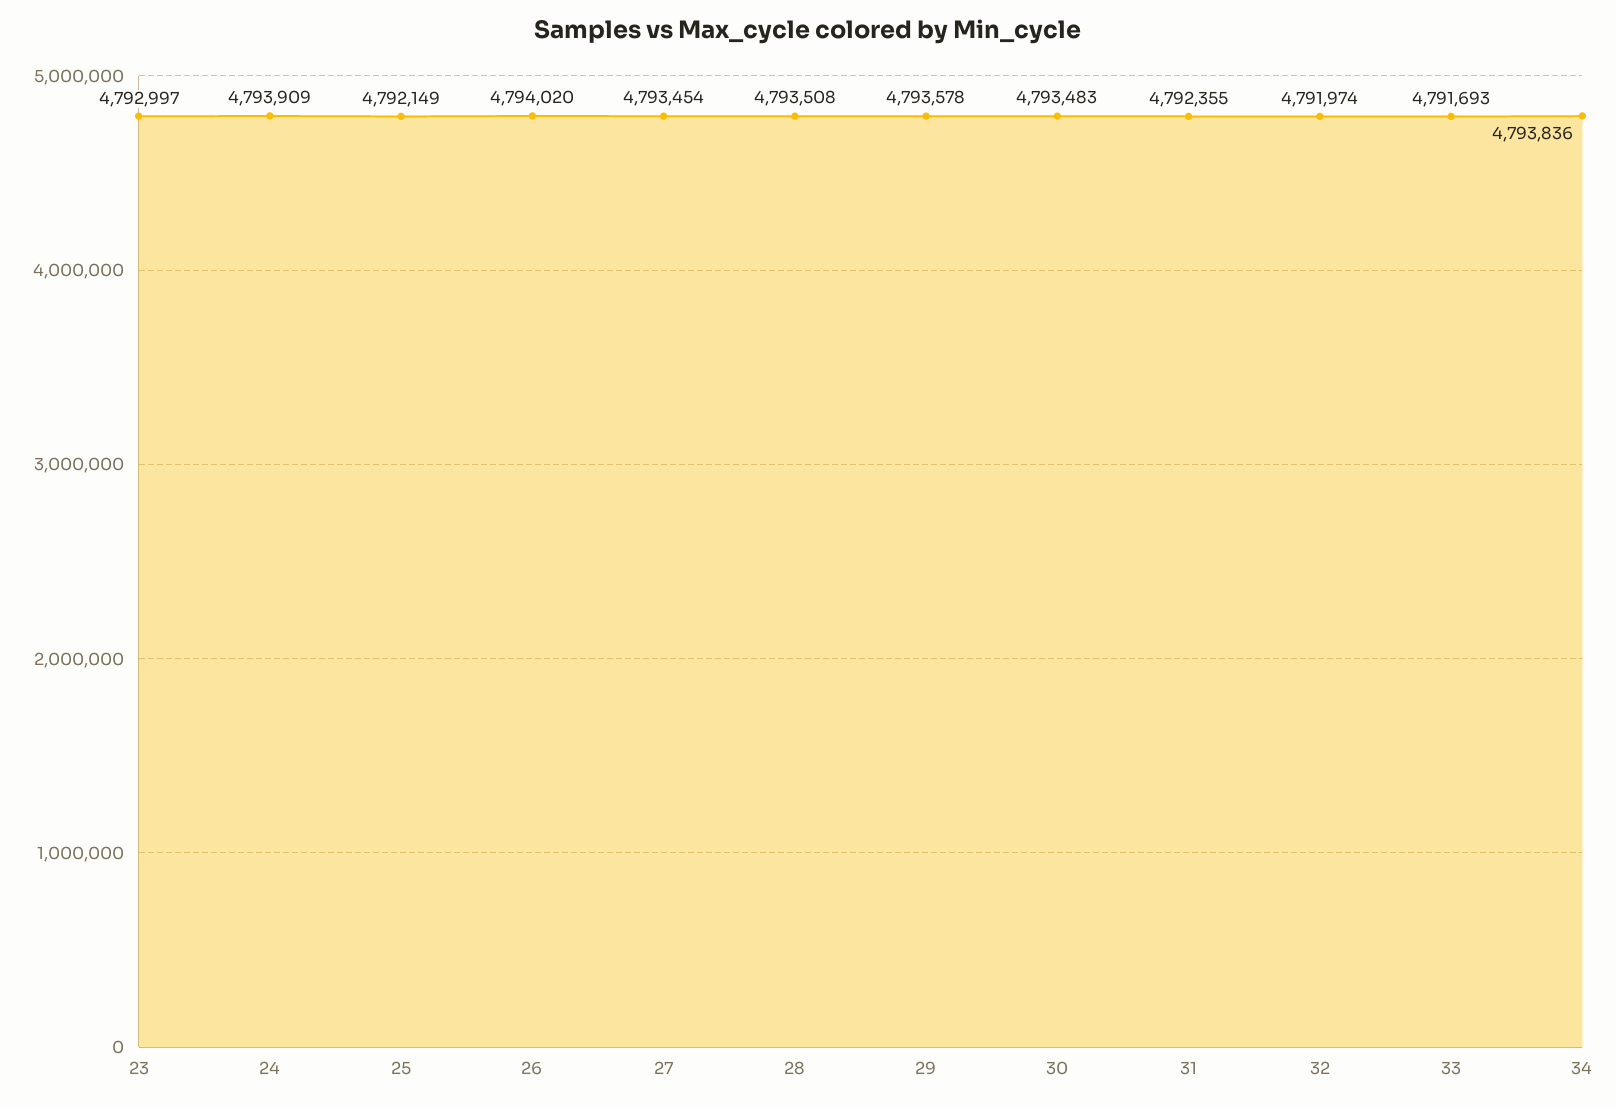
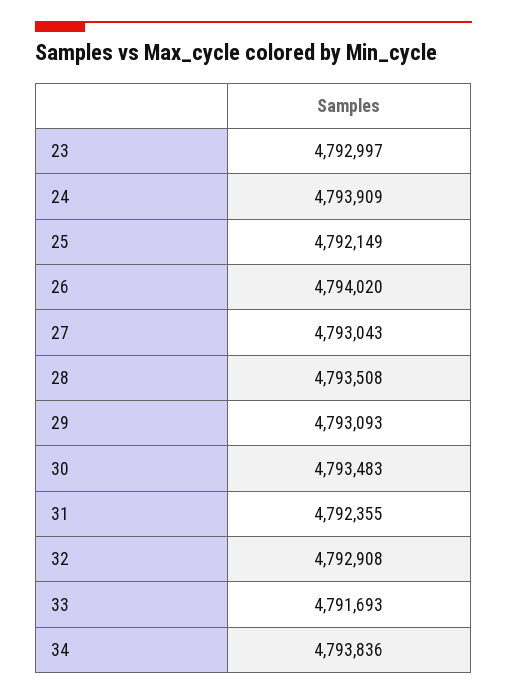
27: 4793454 -> 4793043
29: 4793578 -> 4793093
32: 4791974 -> 4792908

